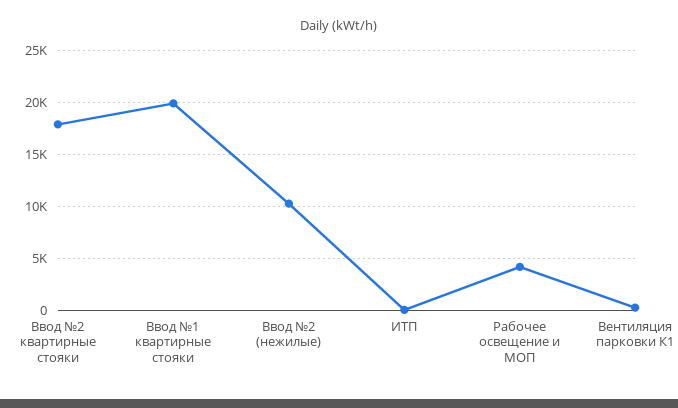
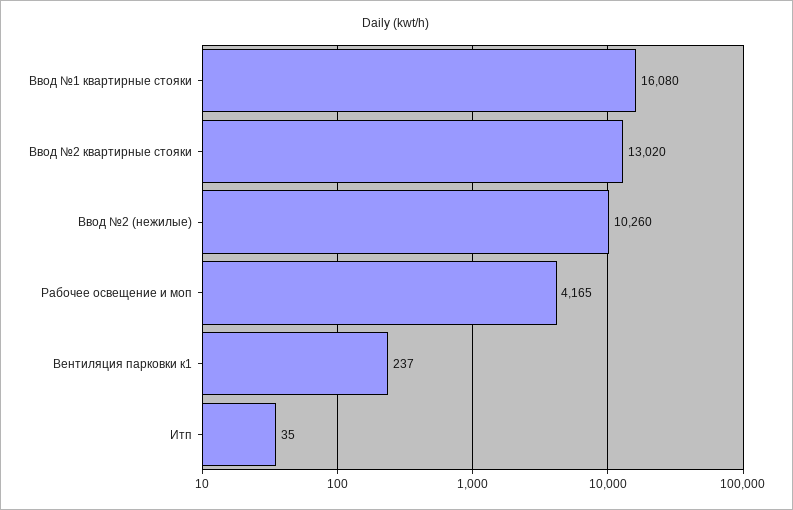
Ввод №2 квартирные стояки: 18000 -> 13020
Ввод №1 квартирные стояки: 20000 -> 16080

